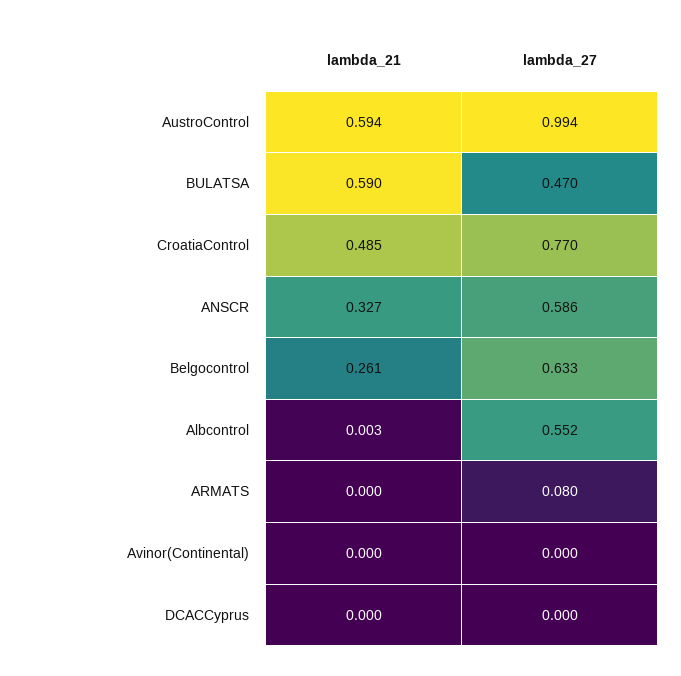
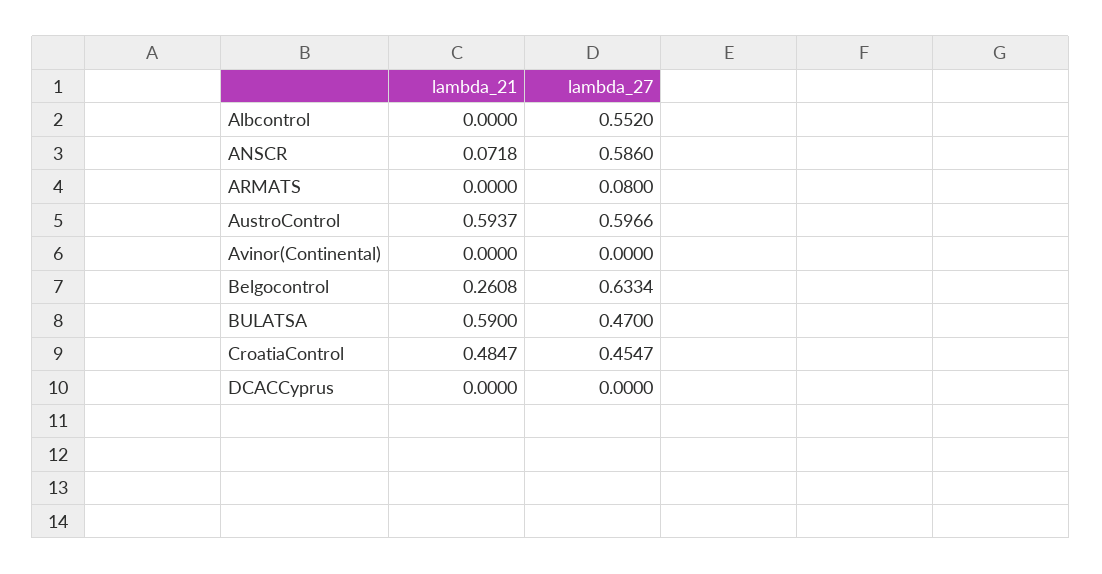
lambda_27, AustroControl: 0.994 -> 0.5966
lambda_27, CroatiaControl: 0.77 -> 0.4547
lambda_21, ANSCR: 0.327 -> 0.0718
lambda_21, Albcontrol: 0.003 -> 0

